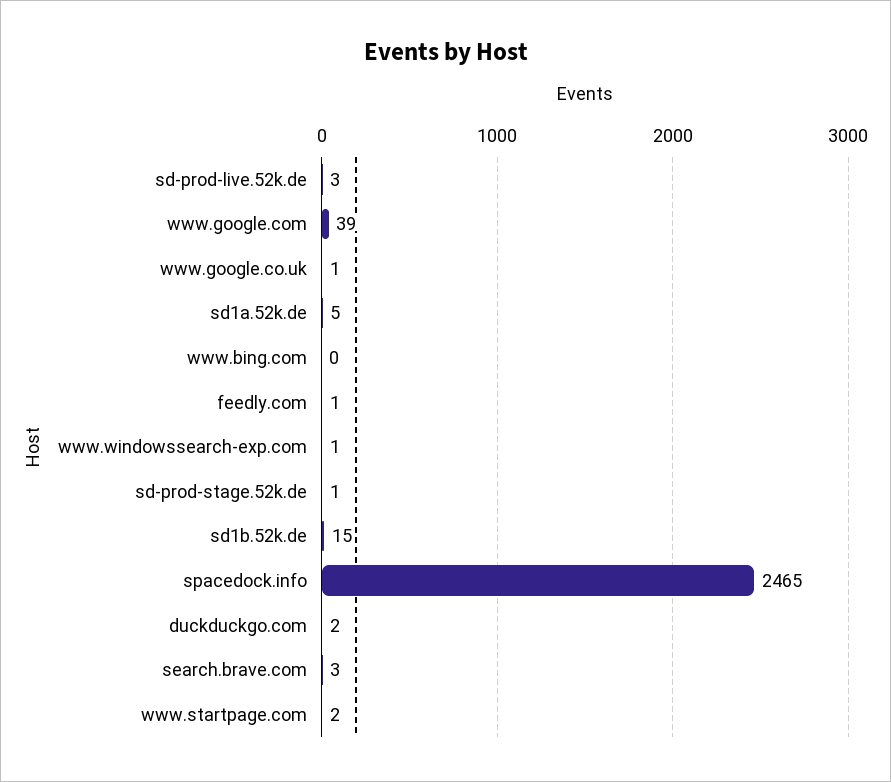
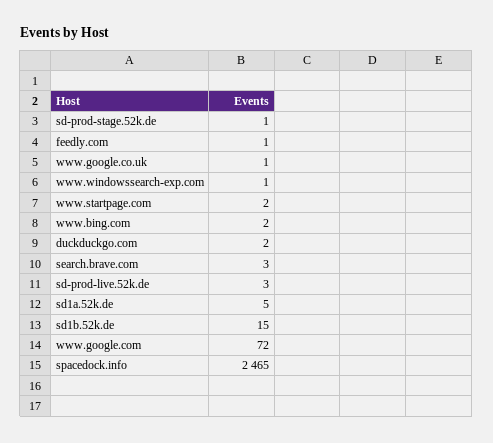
www.google.com: 39 -> 72
www.bing.com: 0 -> 2

